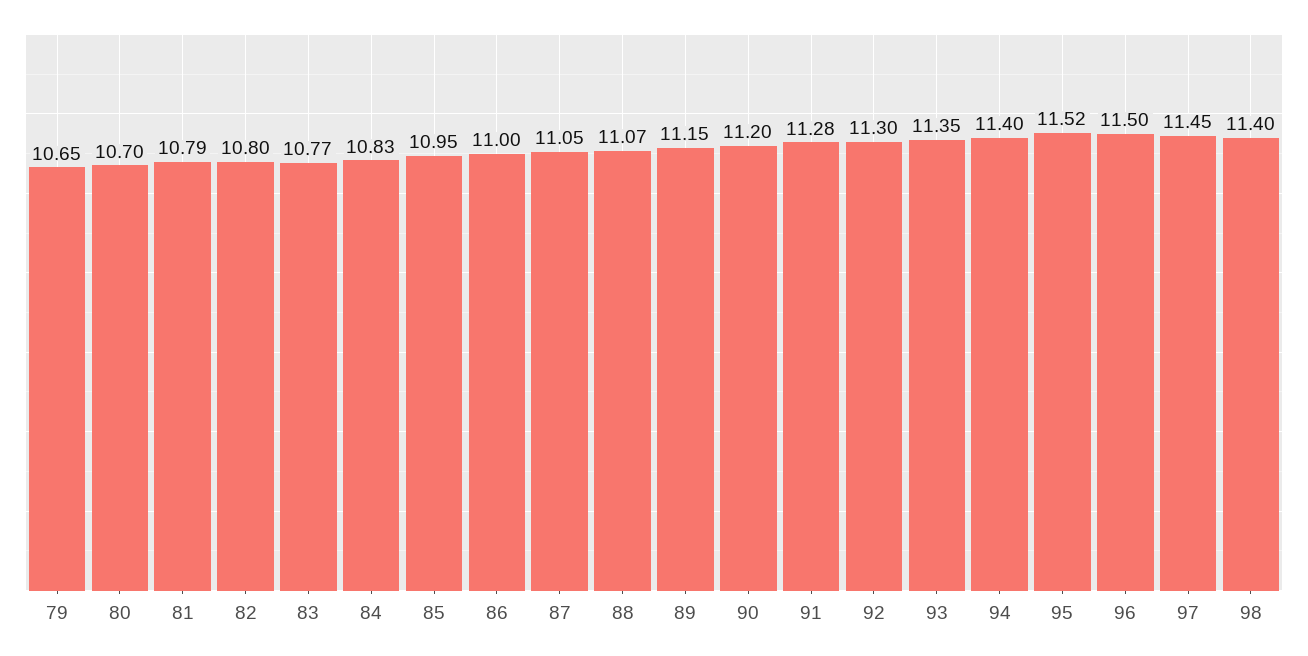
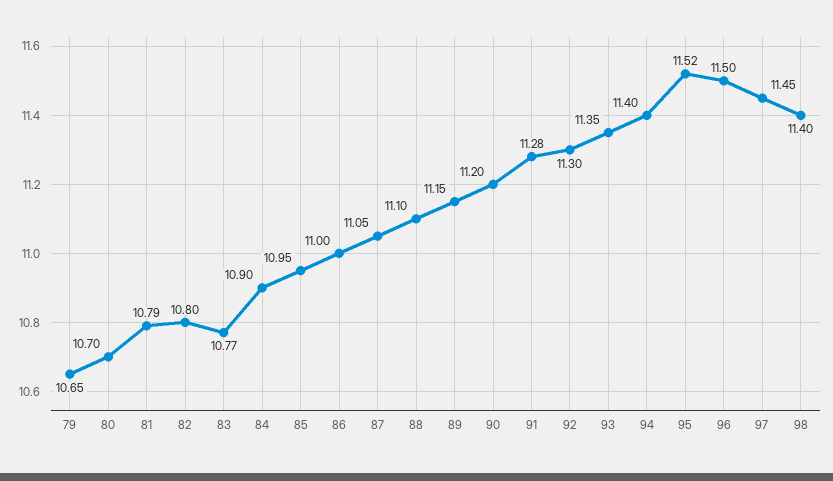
84: 10.83 -> 10.9
88: 11.07 -> 11.1

